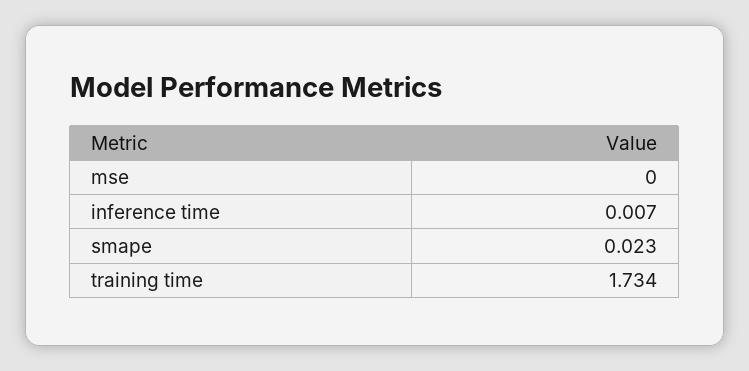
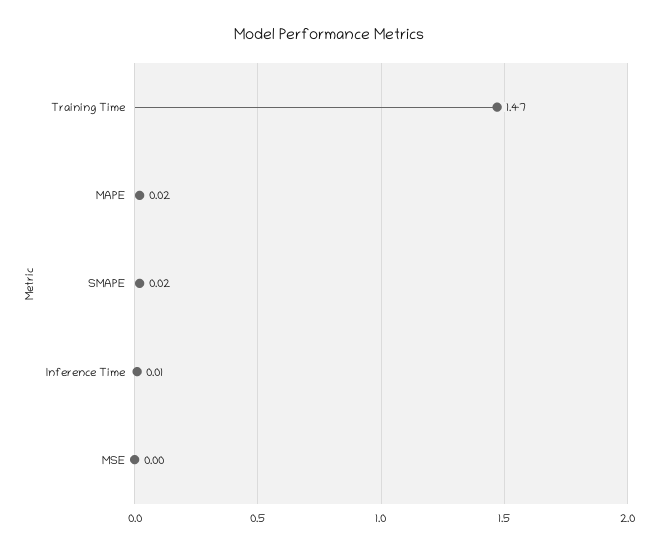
training time: 1.734 -> 1.47
MAPE: none -> 0.02

